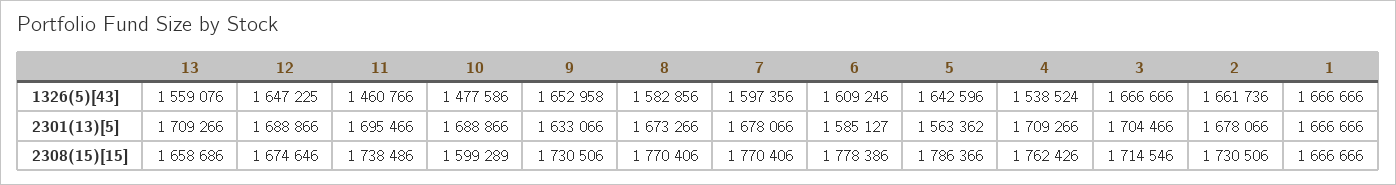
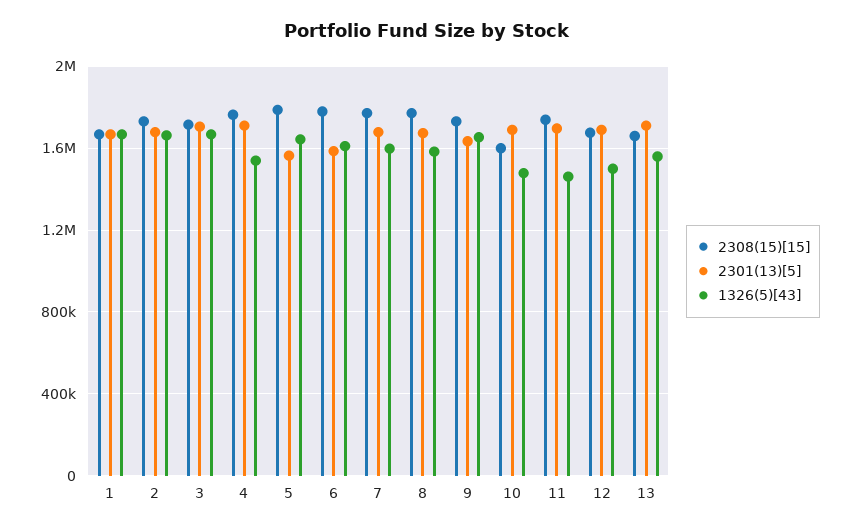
1326(5)[43], 12: 1647225 -> 1500000

